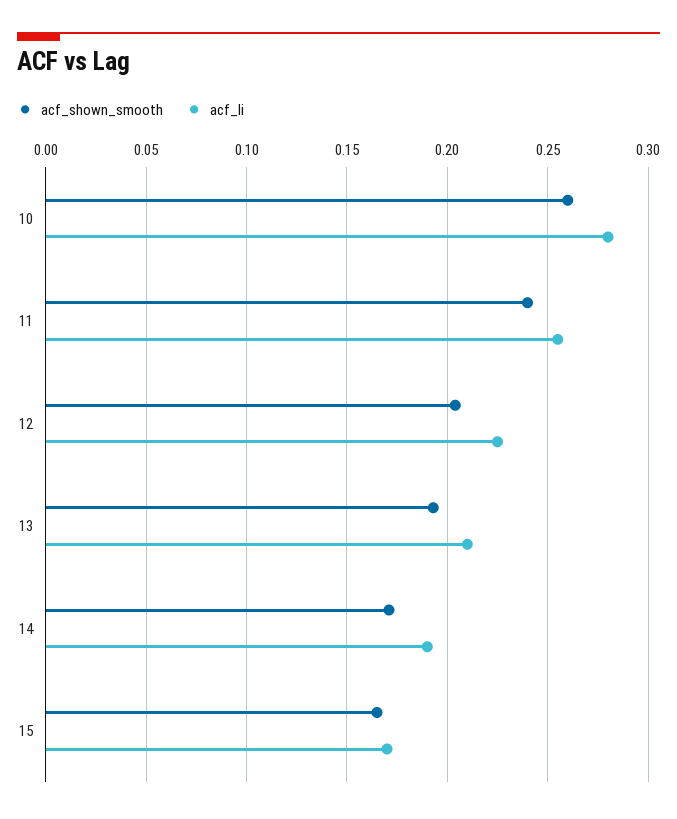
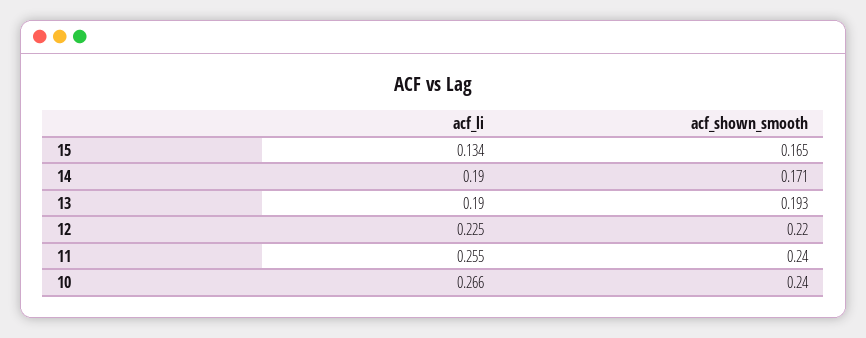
acf_shown_smooth, 10: 0.26 -> 0.24
acf_li, 10: 0.28 -> 0.266
acf_shown_smooth, 12: 0.205 -> 0.22
acf_li, 13: 0.21 -> 0.19
acf_li, 15: 0.17 -> 0.134

